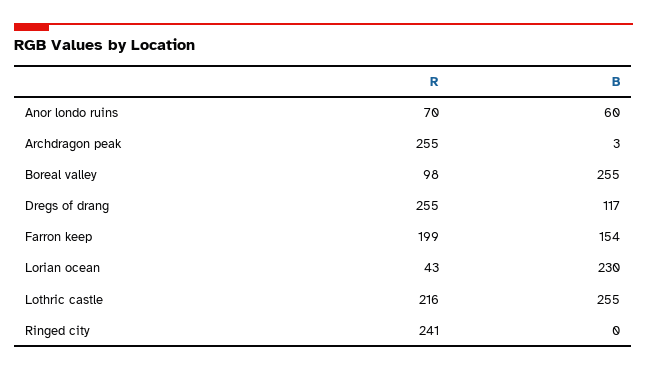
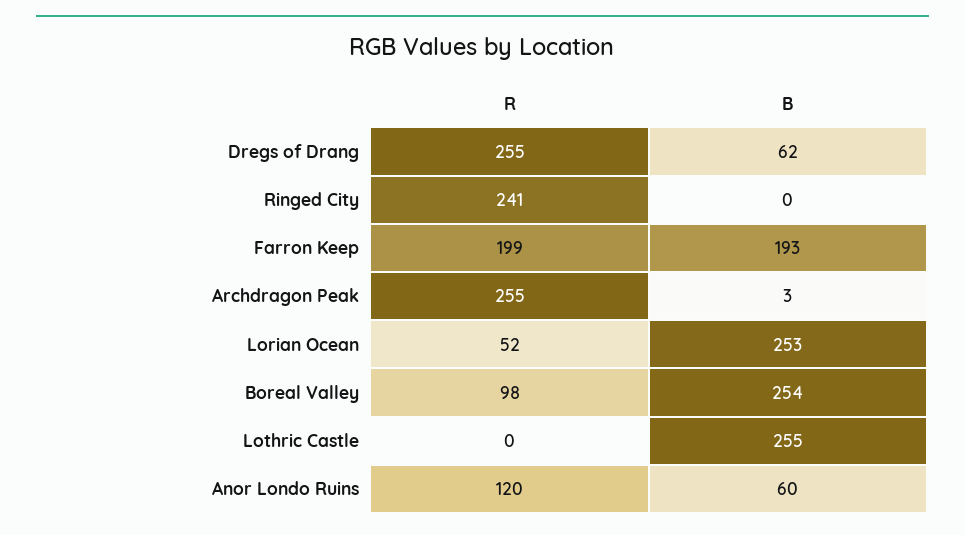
R, Anor londo ruins: 70 -> 120
B, Boreal valley: 255 -> 254
B, Dregs of drang: 117 -> 62
B, Farron keep: 154 -> 193
R, Lorian ocean: 43 -> 52
B, Lorian ocean: 230 -> 253
R, Lothric castle: 216 -> 0

